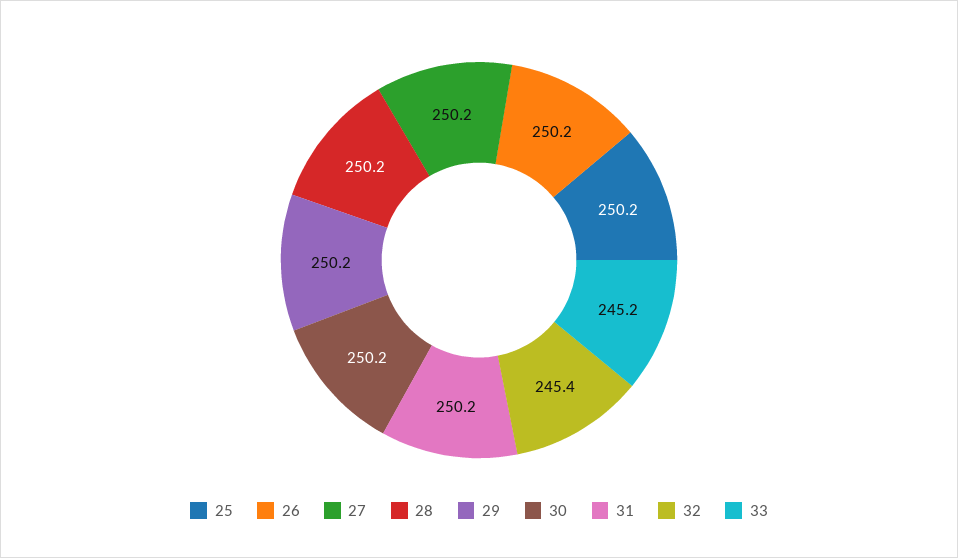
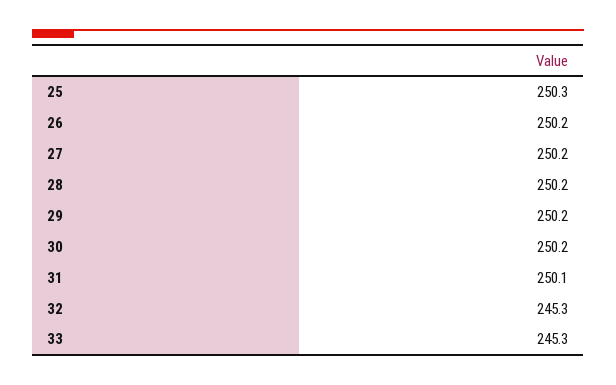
25: 250.2 -> 250.3
31: 250.2 -> 250.1
32: 245.4 -> 245.3
33: 245.2 -> 245.3

